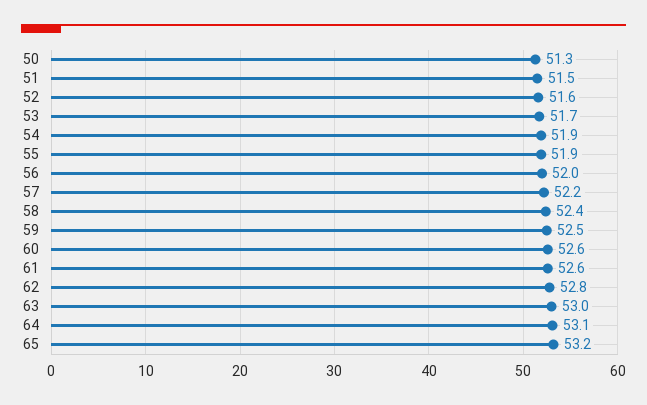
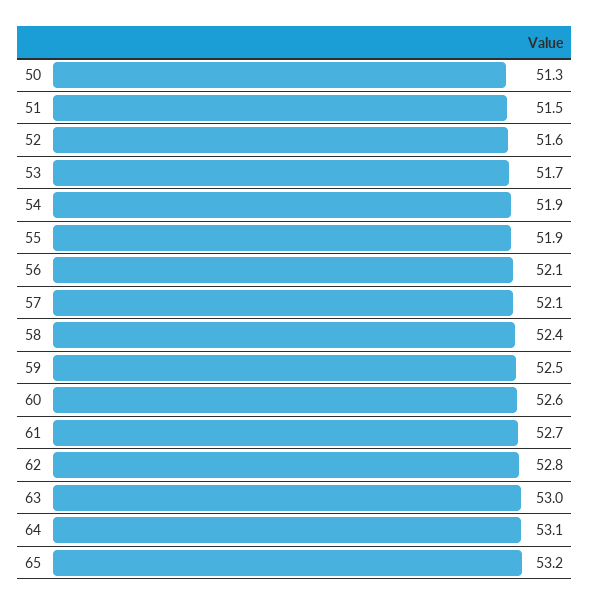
56: 52 -> 52.1
57: 52.2 -> 52.1
61: 52.6 -> 52.7

